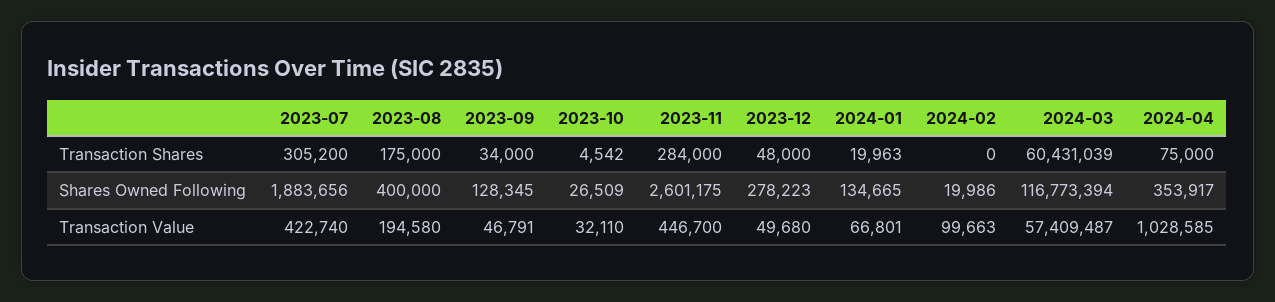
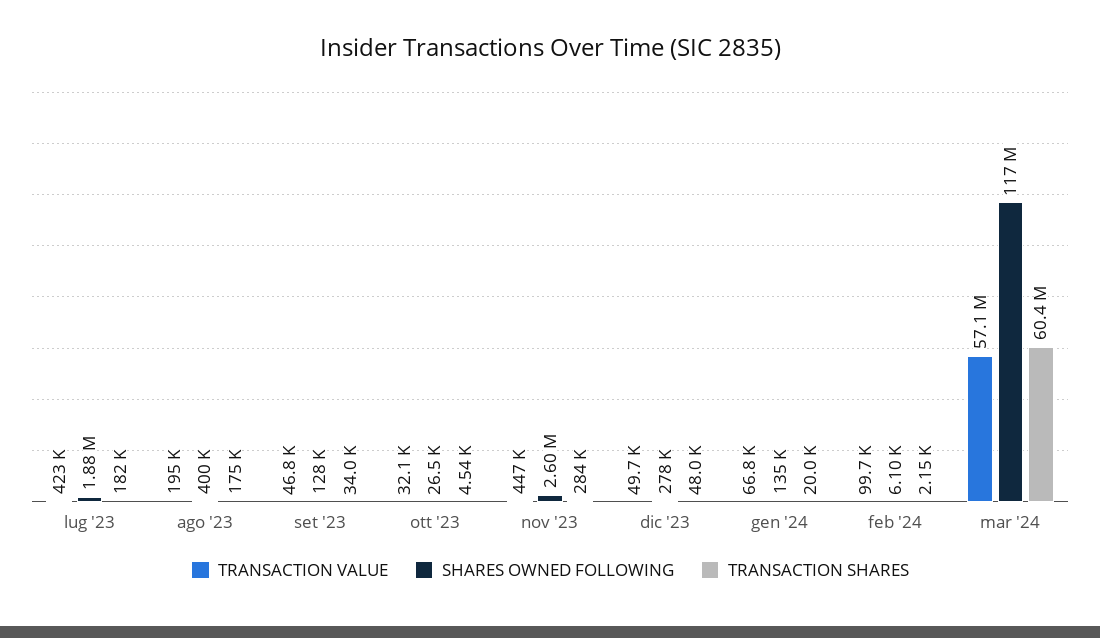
Transaction Shares, 2023-07: 305200 -> 182000
Transaction Shares, 2024-02: 0 -> 2150
Transaction Shares, 2024-04: 75000 -> none
Shares Owned Following, 2024-02: 19986 -> 6100
Shares Owned Following, 2024-04: 353917 -> none
Transaction Value, 2024-03: 57409487 -> 57100000
Transaction Value, 2024-04: 1028585 -> none

